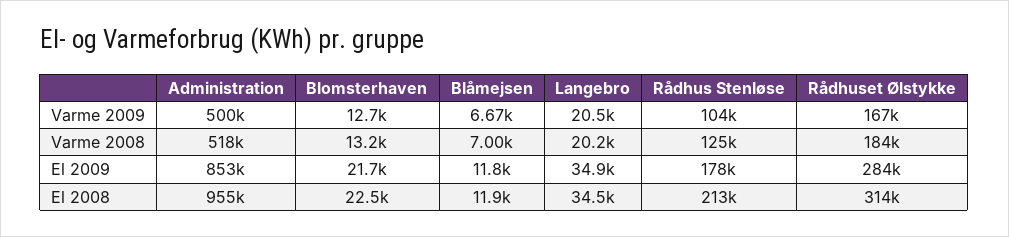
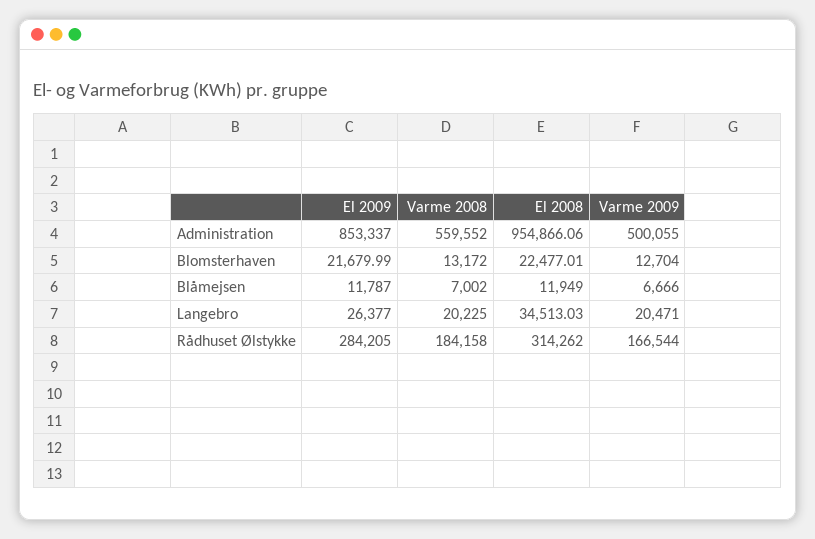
Rådhus Stenløse, Varme 2009: 104000 -> none
Administration, Varme 2008: 518000 -> 559552
Rådhus Stenløse, Varme 2008: 125000 -> none
Langebro, El 2009: 34900 -> 26377
Rådhus Stenløse, El 2009: 178000 -> none
Rådhus Stenløse, El 2008: 213000 -> none

